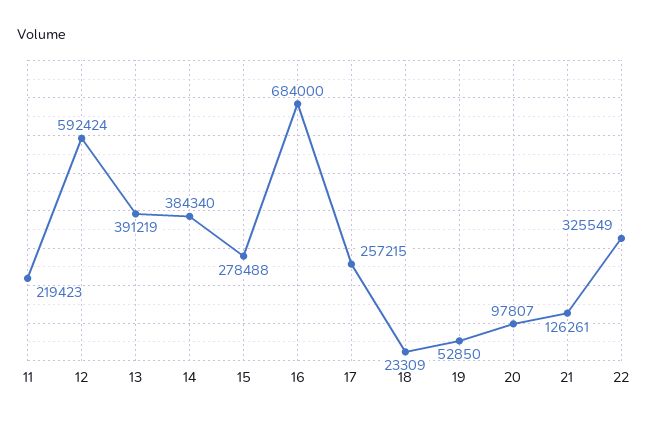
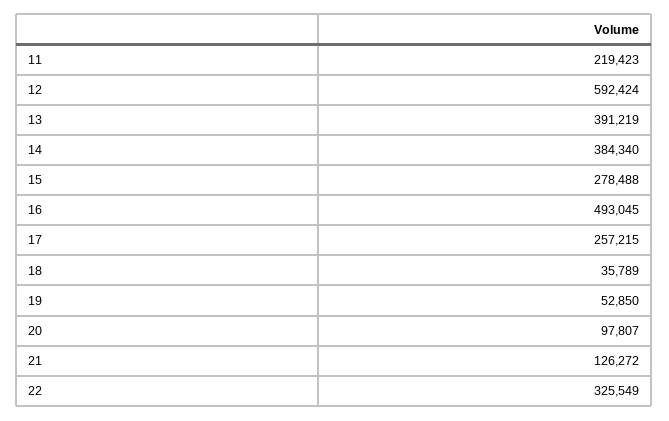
16: 684000 -> 493045
18: 23309 -> 35789
21: 126261 -> 126272

